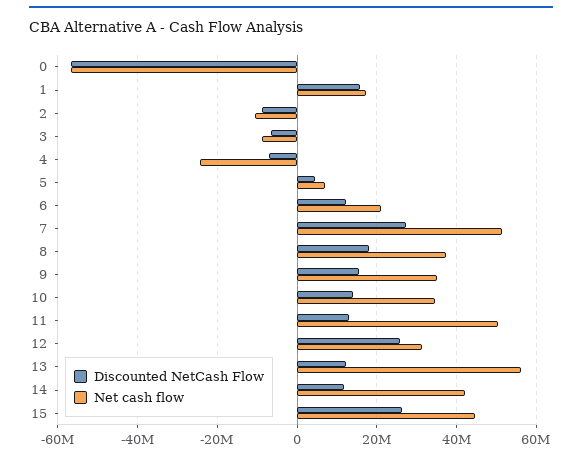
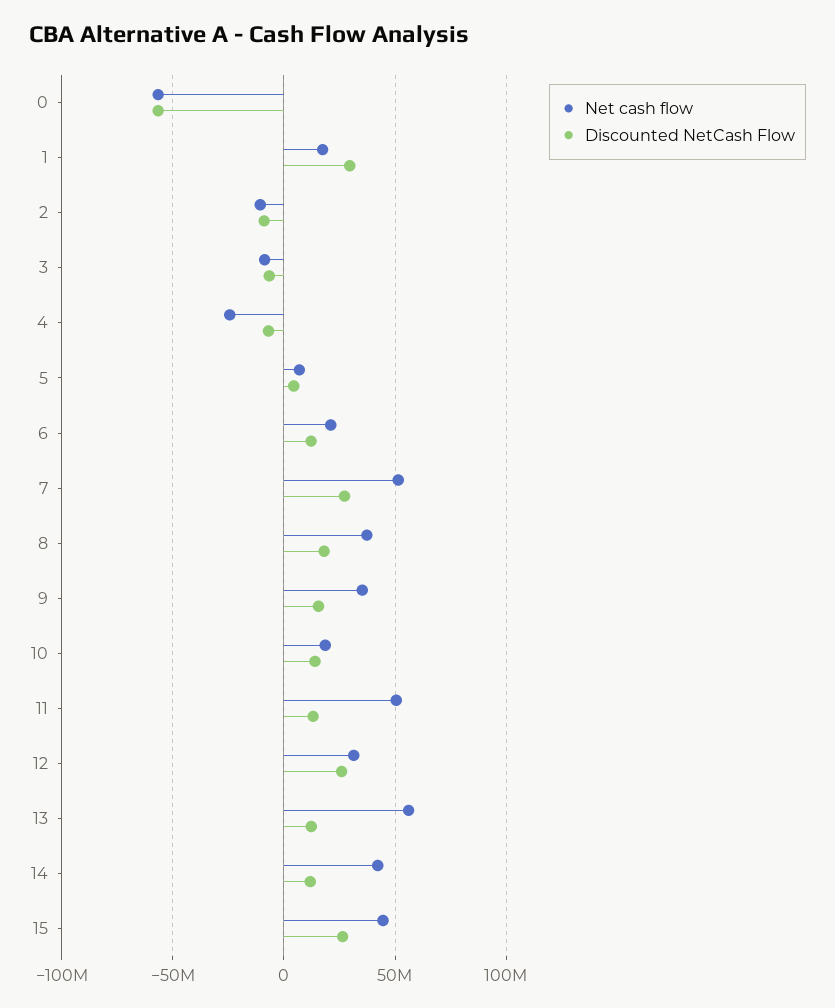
Discounted NetCash Flow, 1: 16000000 -> 30000000
Net cash flow, 10: 34000000 -> 20000000

